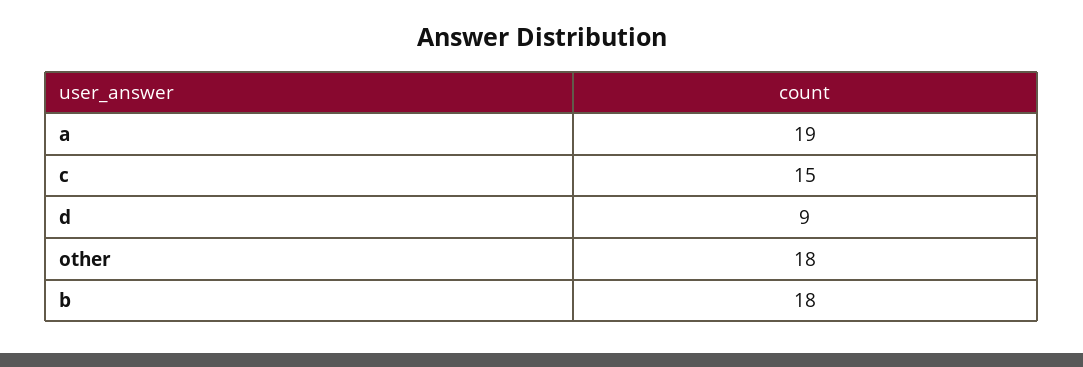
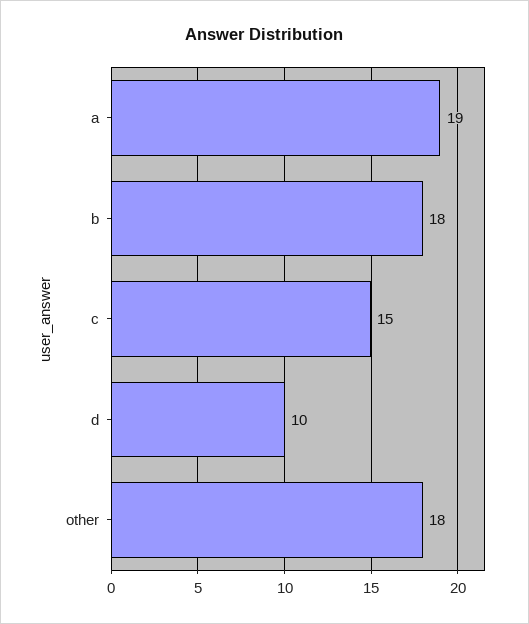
d: 9 -> 10

